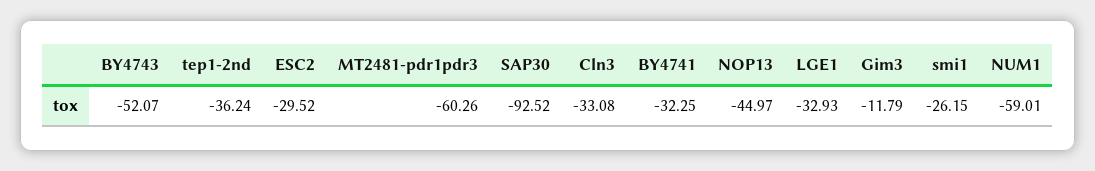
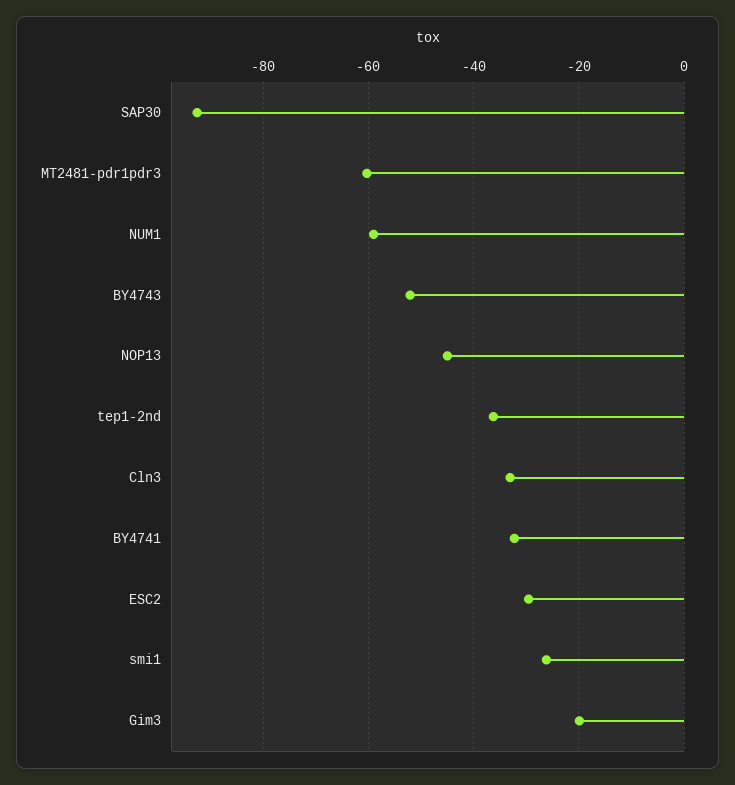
LGE1: -32.93 -> none
Gim3: -11.79 -> -20

